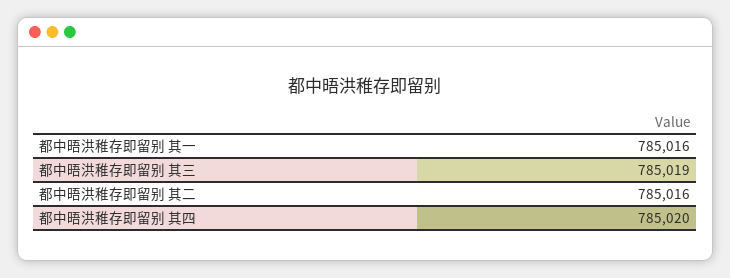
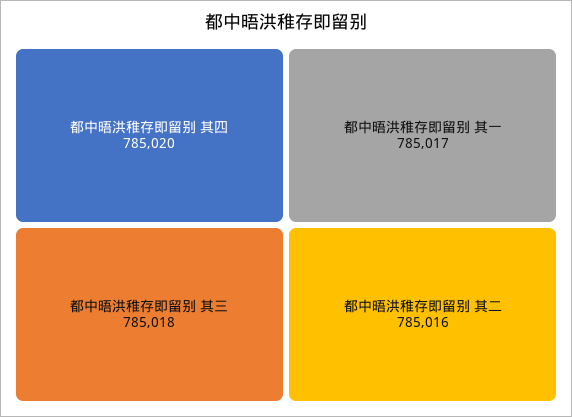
都中晤洪稚存即留别 其一: 785016 -> 785017
都中晤洪稚存即留别 其三: 785019 -> 785018

